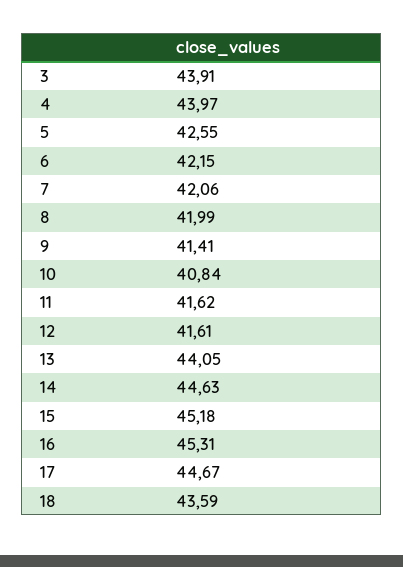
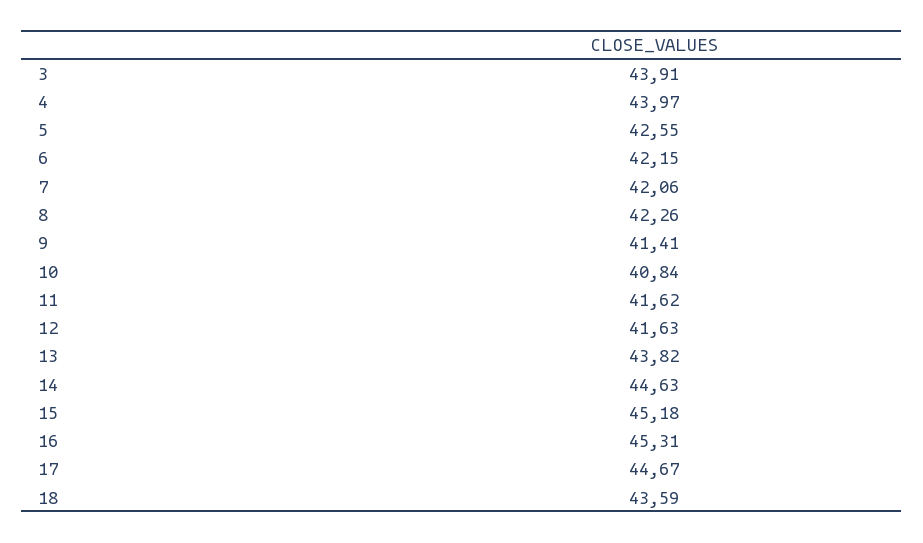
8: 41.99 -> 42.26
12: 41.61 -> 41.63
13: 44.05 -> 43.82

